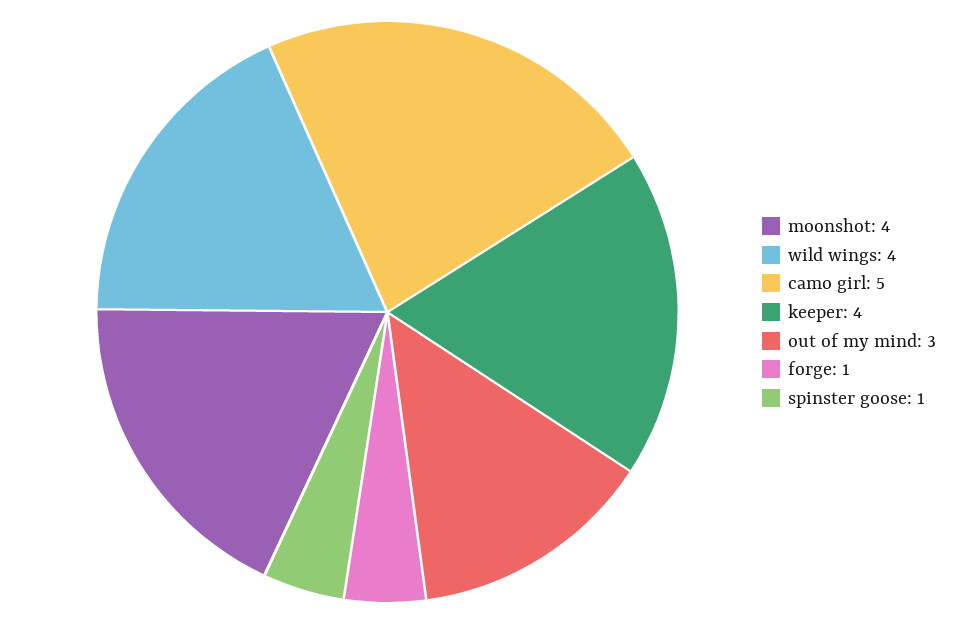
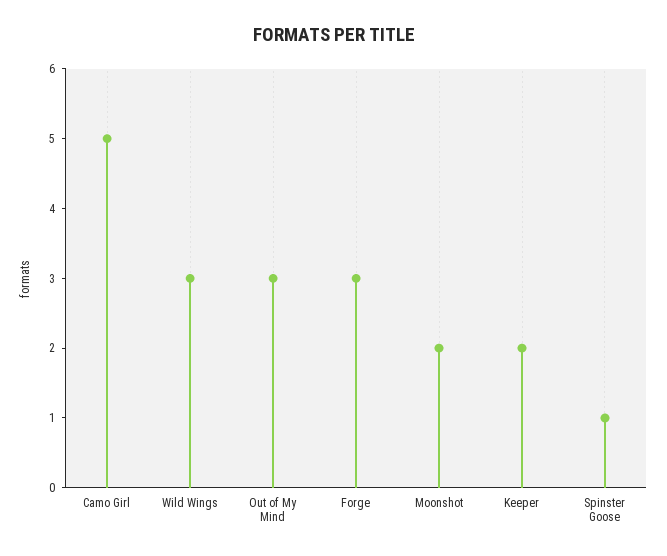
moonshot: 4 -> 2
wild wings: 4 -> 3
keeper: 4 -> 2
forge: 1 -> 3

